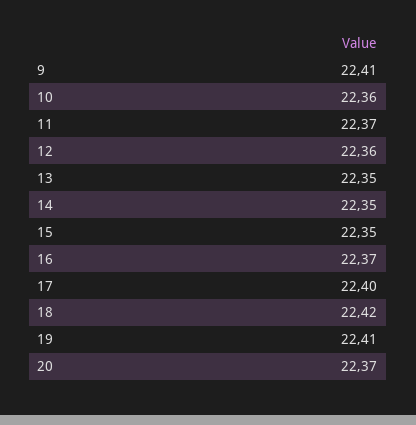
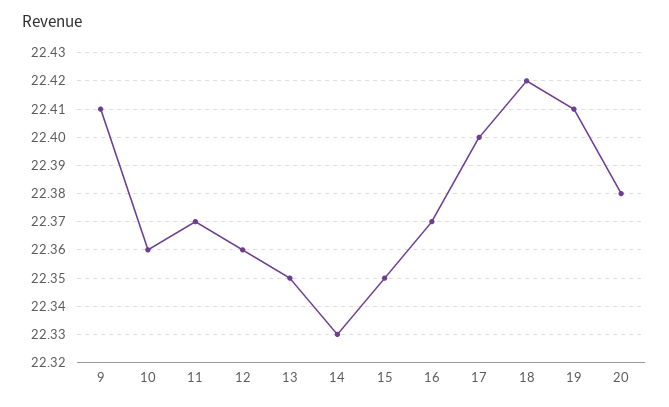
14: 22.35 -> 22.33
20: 22.37 -> 22.38

